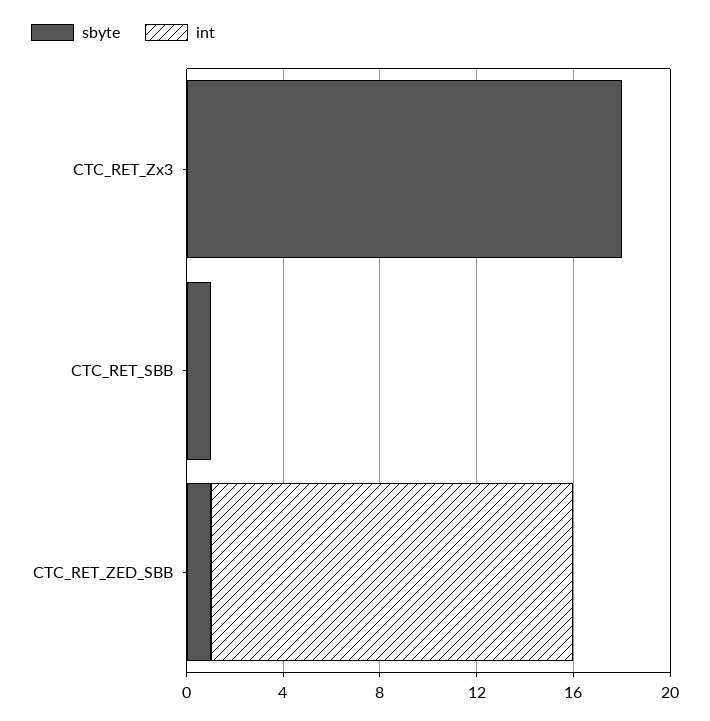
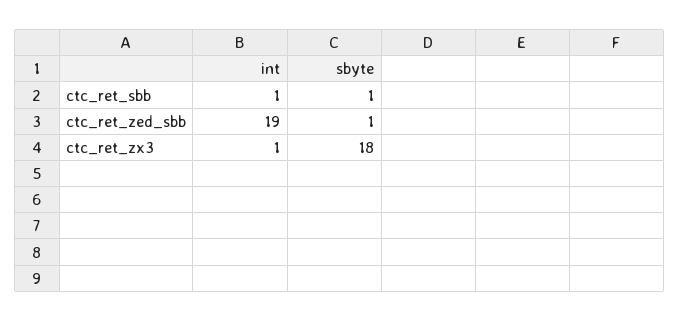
int, CTC_RET_Zx3: 0 -> 1
int, CTC_RET_SBB: 0 -> 1
int, CTC_RET_ZED_SBB: 15 -> 19

